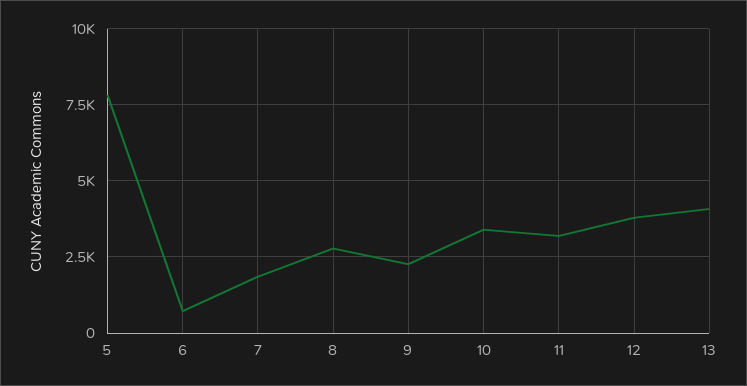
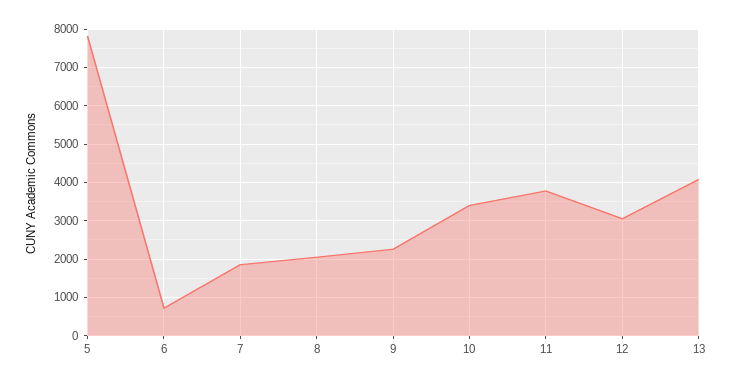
8: 2750 -> 2000
11: 3250 -> 3800
12: 3750 -> 3000

